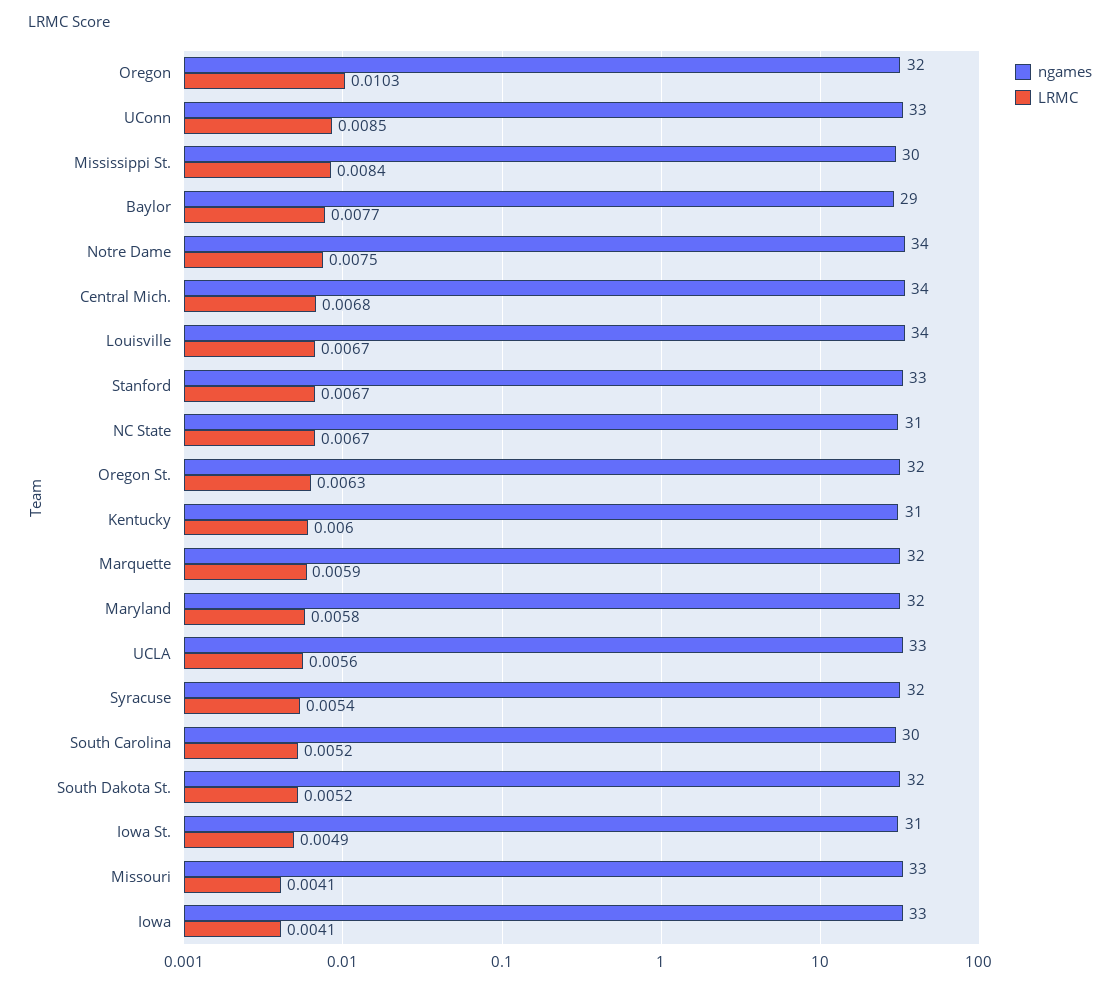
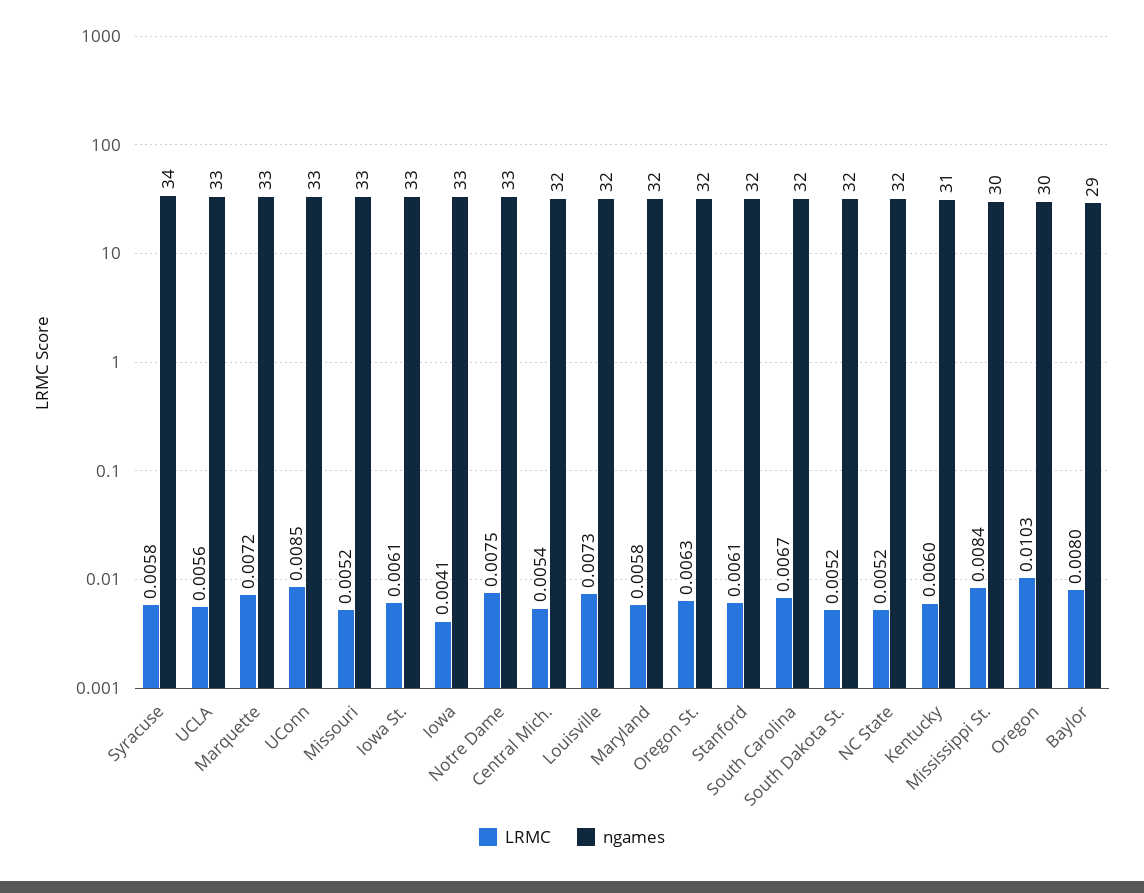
ngames, Oregon: 32 -> 30
LRMC, Baylor: 0.0077 -> 0.008
ngames, Notre Dame: 34 -> 33
ngames, Central Mich.: 34 -> 32
LRMC, Central Mich.: 0.0068 -> 0.0054
ngames, Louisville: 34 -> 32
LRMC, Louisville: 0.0067 -> 0.0073
ngames, Stanford: 33 -> 32
LRMC, Stanford: 0.0067 -> 0.0061
ngames, NC State: 31 -> 32
LRMC, NC State: 0.0067 -> 0.0052
ngames, Marquette: 32 -> 33
LRMC, Marquette: 0.0059 -> 0.0072
ngames, Syracuse: 32 -> 34
LRMC, Syracuse: 0.0054 -> 0.0058
ngames, South Carolina: 30 -> 32
LRMC, South Carolina: 0.0052 -> 0.0067
ngames, Iowa St.: 31 -> 33
LRMC, Iowa St.: 0.0049 -> 0.0061
LRMC, Missouri: 0.0041 -> 0.0052

